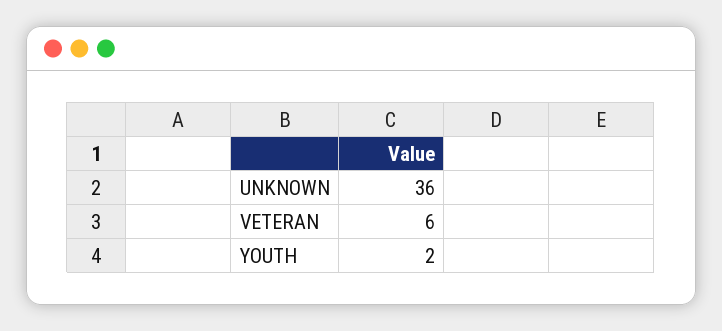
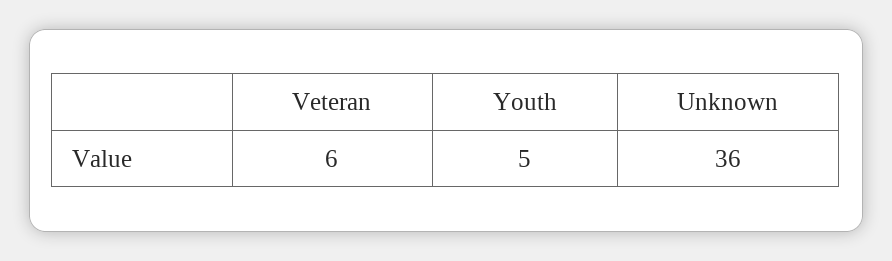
YOUTH: 2 -> 5

